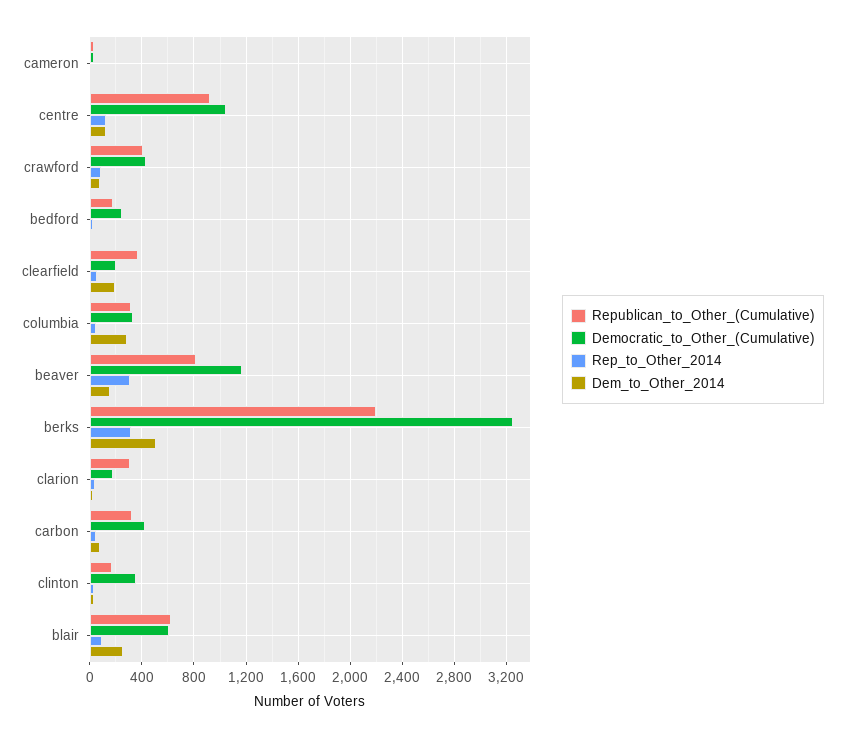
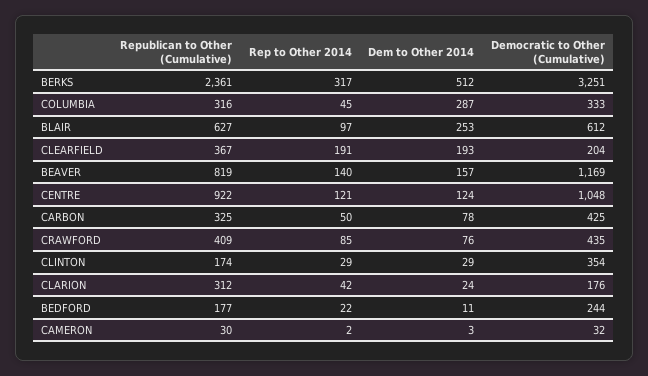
Rep_to_Other_2014, clearfield: 50 -> 191
Rep_to_Other_2014, beaver: 300 -> 140
Republican_to_Other_(Cumulative), berks: 2200 -> 2361

